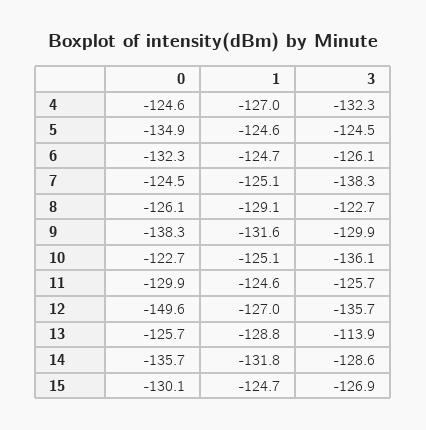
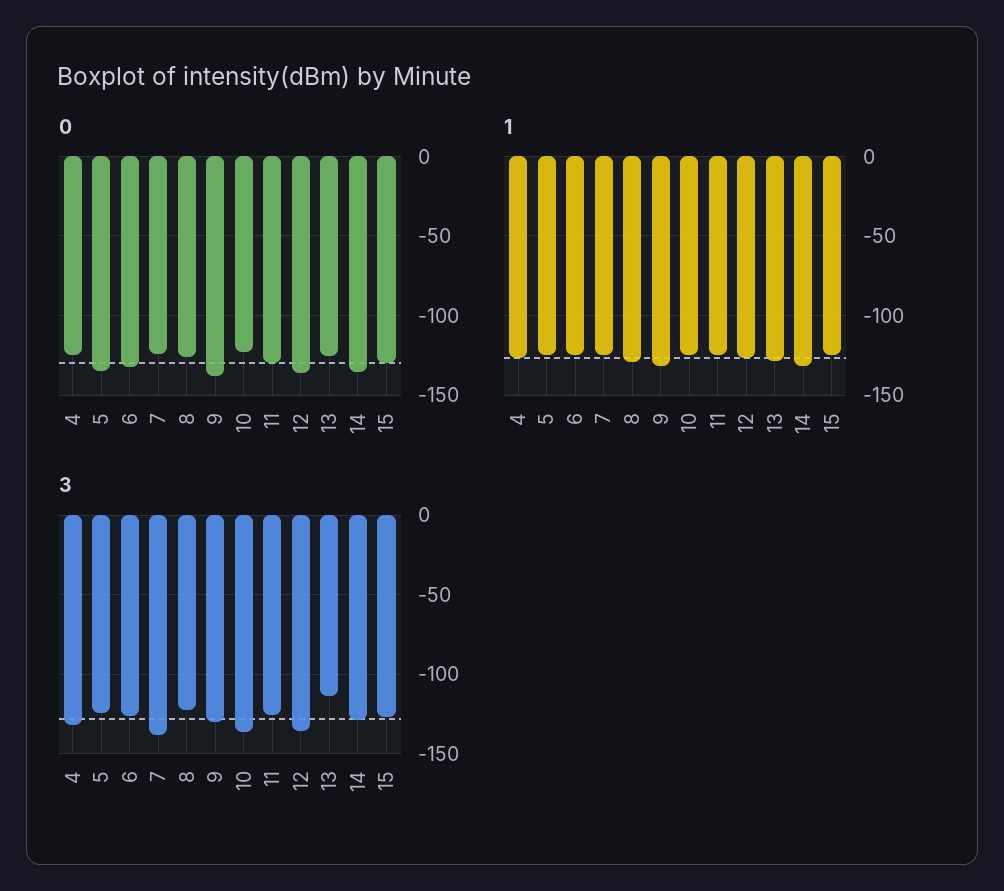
0, 12: -149.6 -> -135

